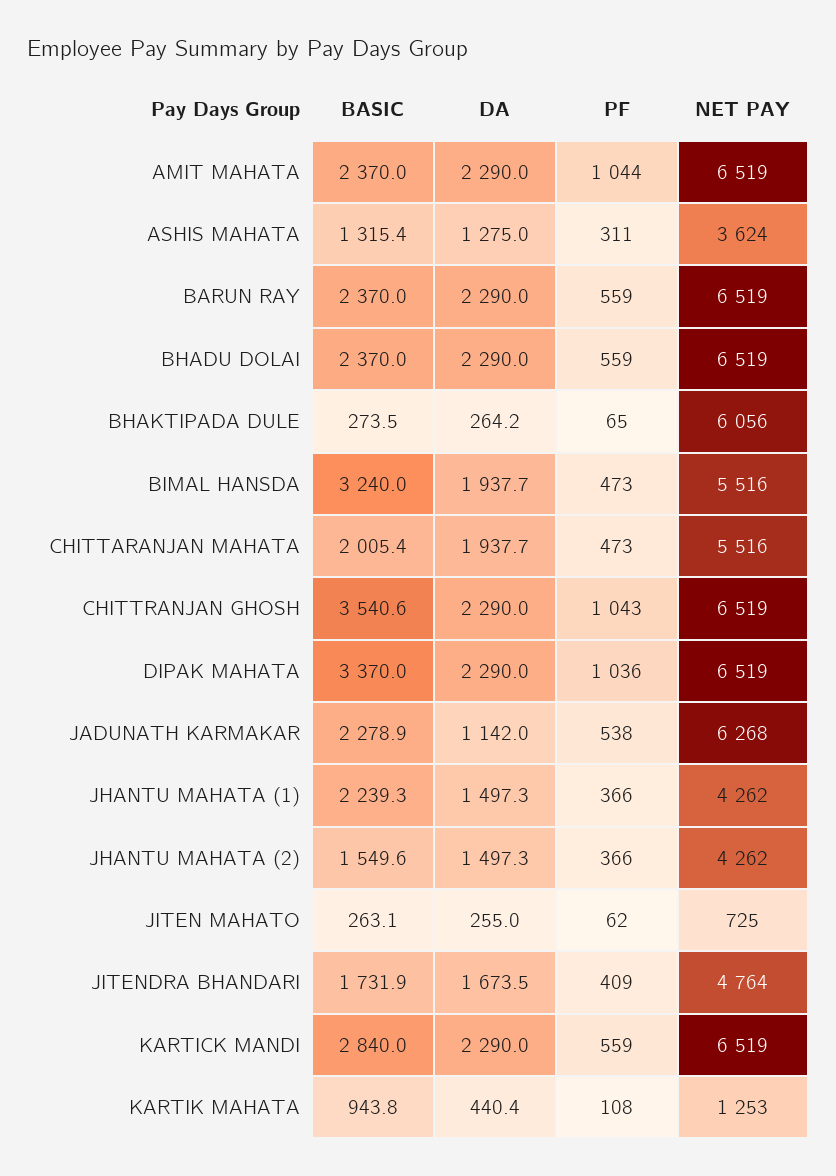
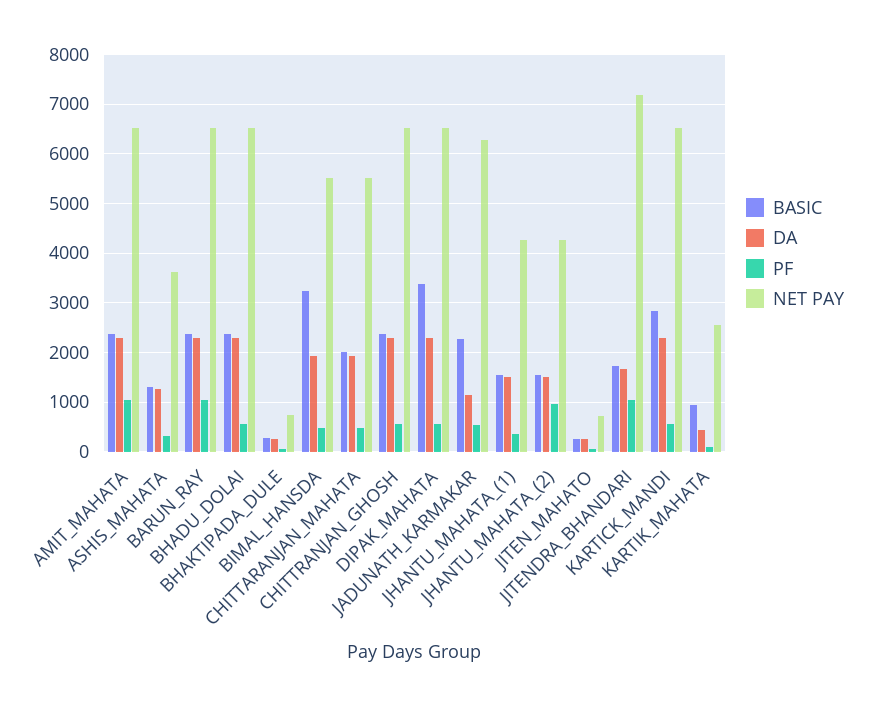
PF, BARUN RAY: 559 -> 1000
NET PAY, BHAKTIPADA DULE: 6056 -> 800
BASIC, CHITTRANJAN GHOSH: 3540.6 -> 2400
PF, CHITTRANJAN GHOSH: 1043 -> 600
PF, DIPAK MAHATA: 1036 -> 600
BASIC, JHANTU MAHATA (1): 2239.3 -> 1600
PF, JHANTU MAHATA (2): 366 -> 1000
PF, JITENDRA BHANDARI: 409 -> 1000
NET PAY, JITENDRA BHANDARI: 4764 -> 7200
NET PAY, KARTIK MAHATA: 1253 -> 2600

